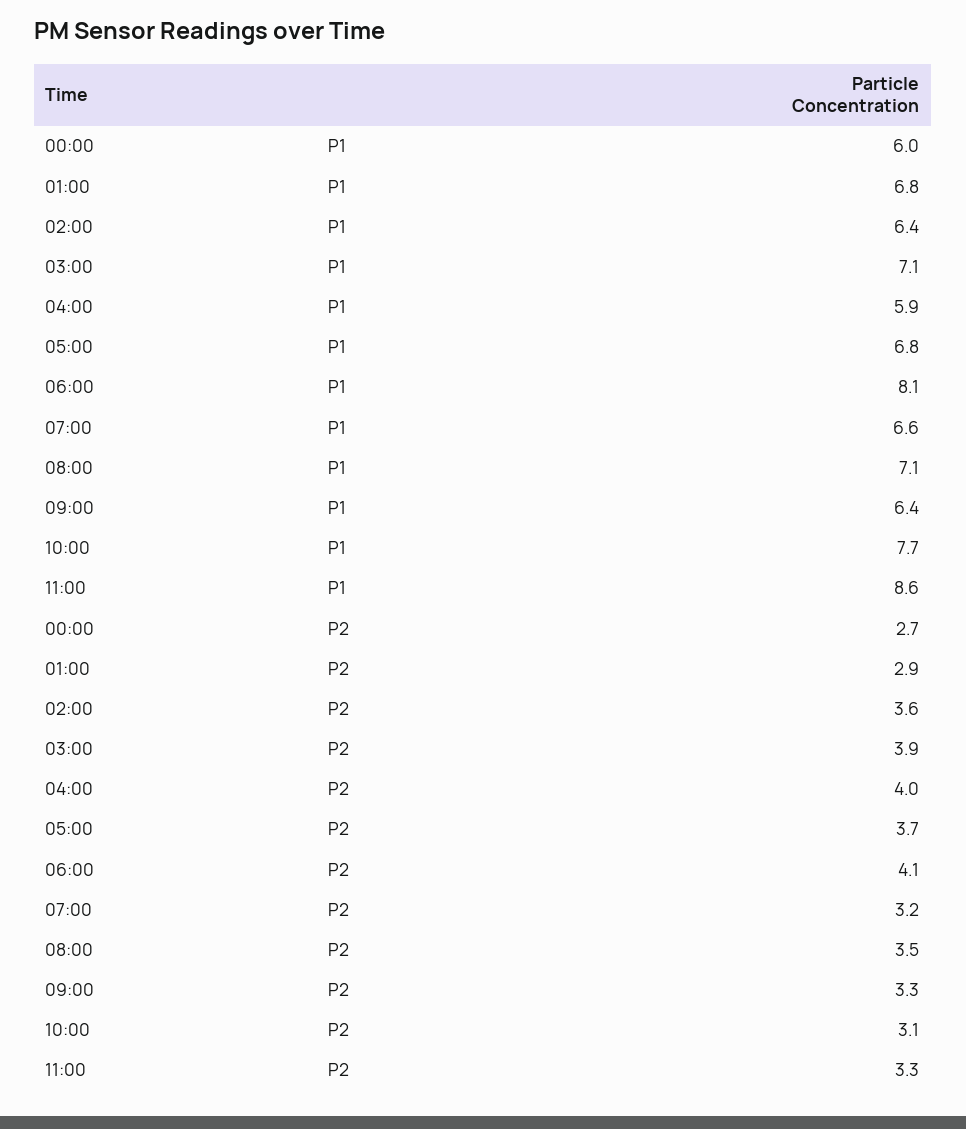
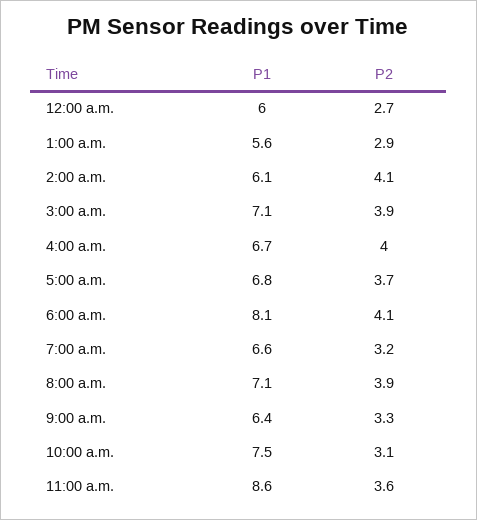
01:00, P1: 6.8 -> 5.6
02:00, P1: 6.4 -> 6.1
04:00, P1: 5.9 -> 6.7
10:00, P1: 7.7 -> 7.5
02:00, P2: 3.6 -> 4.1
08:00, P2: 3.5 -> 3.9
11:00, P2: 3.3 -> 3.6

